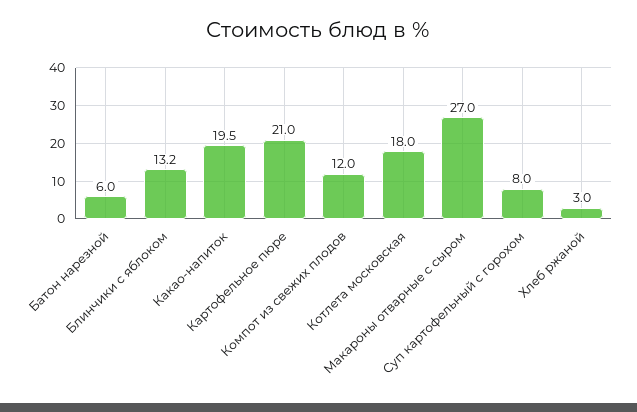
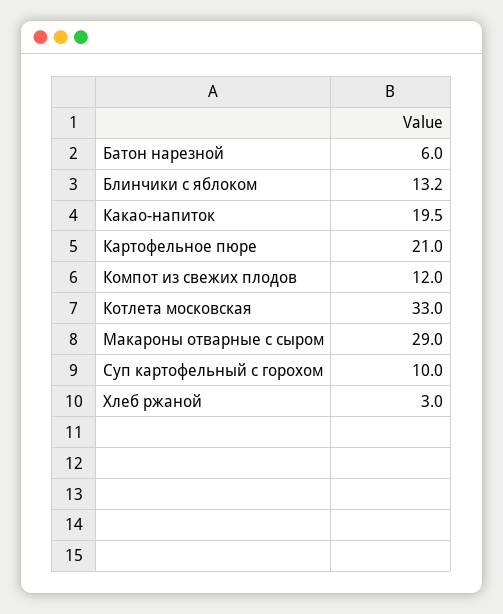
Котлета московская: 18 -> 33
Макароны отварные с сыром: 27 -> 29
Суп картофельный с горохом: 8 -> 10

